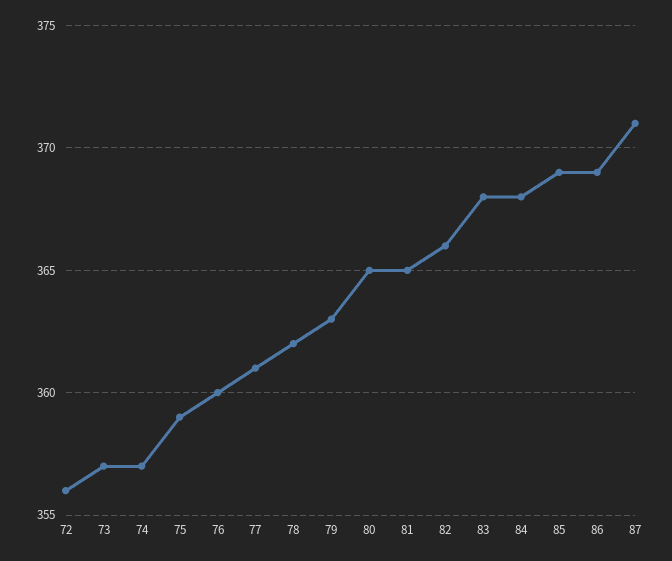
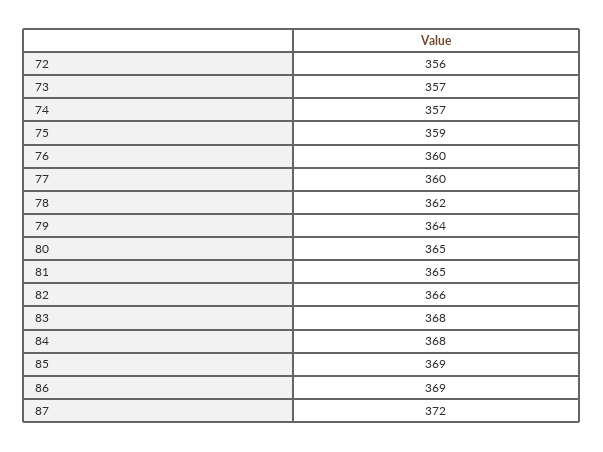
77: 361 -> 360
79: 363 -> 364
87: 371 -> 372

